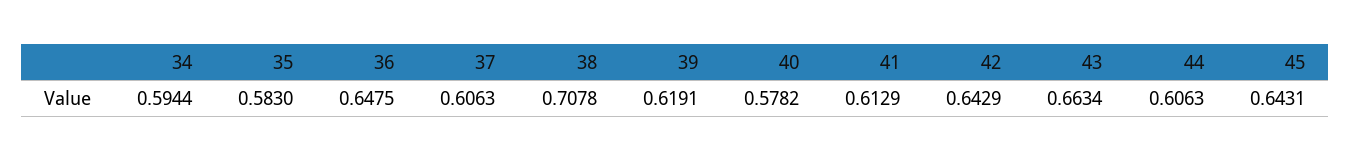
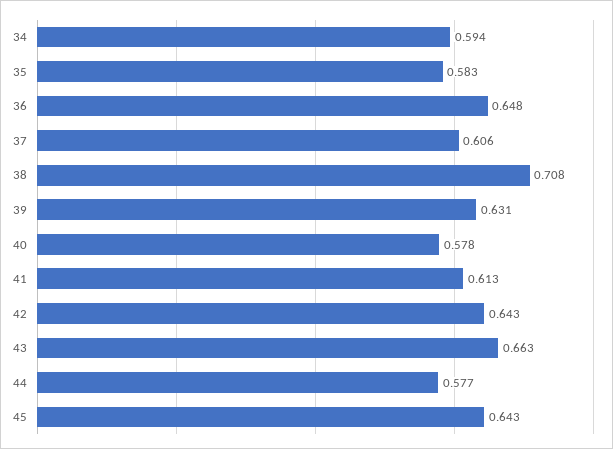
39: 0.6191 -> 0.631
44: 0.6063 -> 0.577

